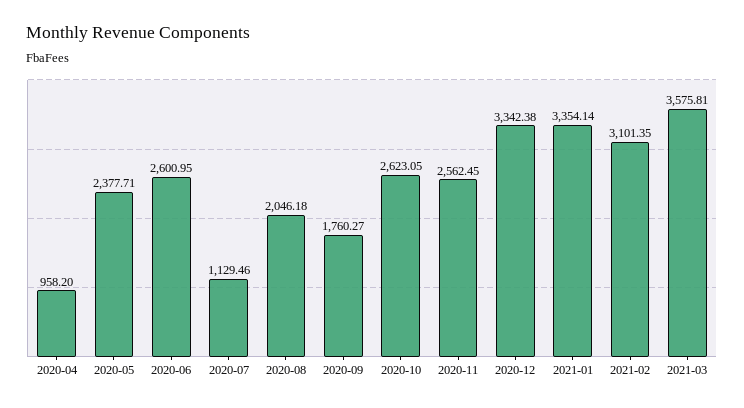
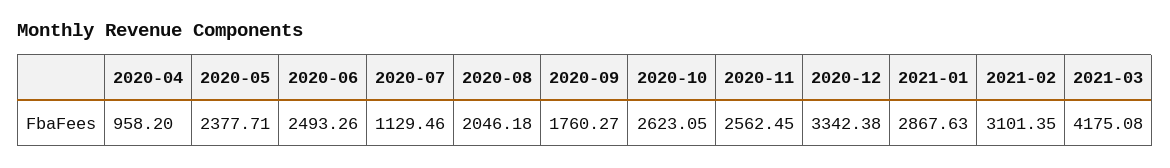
2020-06: 2600.95 -> 2493.26
2021-01: 3354.14 -> 2867.63
2021-03: 3575.81 -> 4175.08

